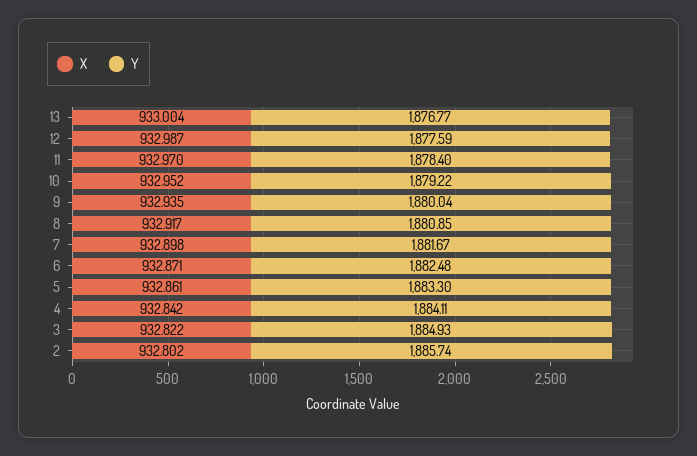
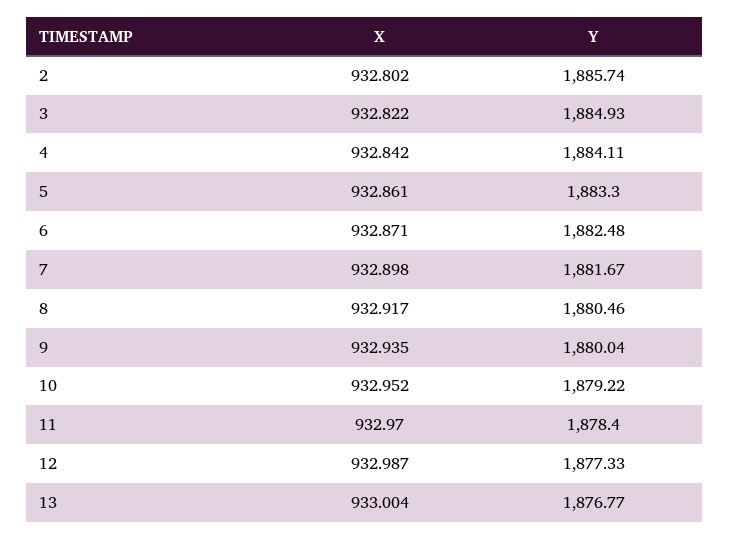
Y, 12: 1877.59 -> 1877.33
Y, 8: 1880.85 -> 1880.46

